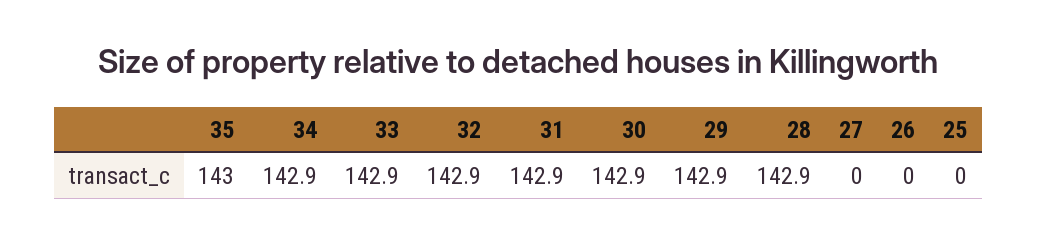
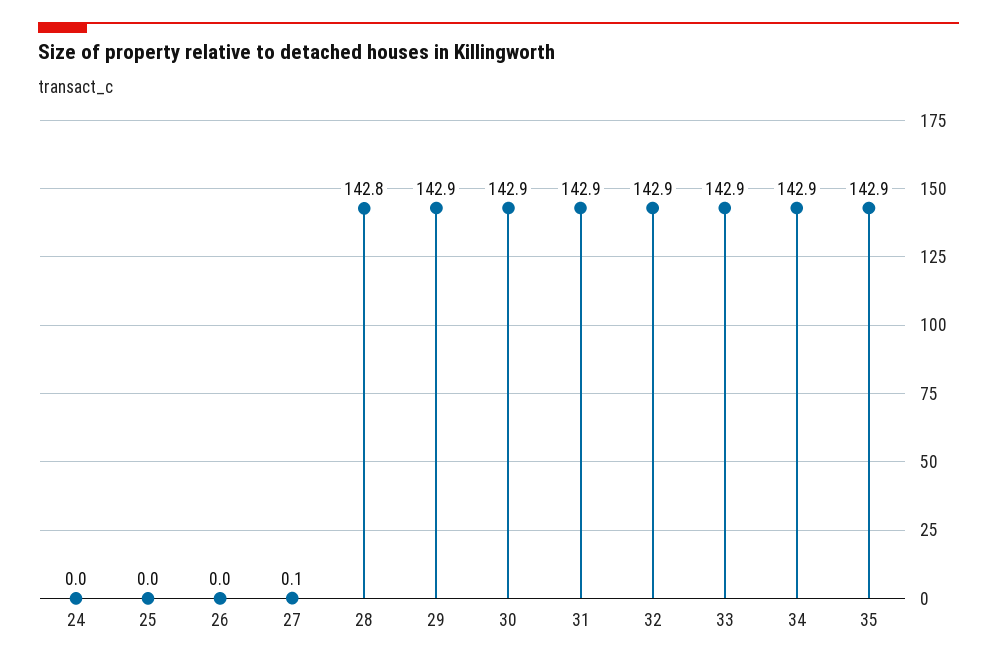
35: 143 -> 142.9
28: 142.9 -> 142.8
27: 0 -> 0.1
24: none -> 0

